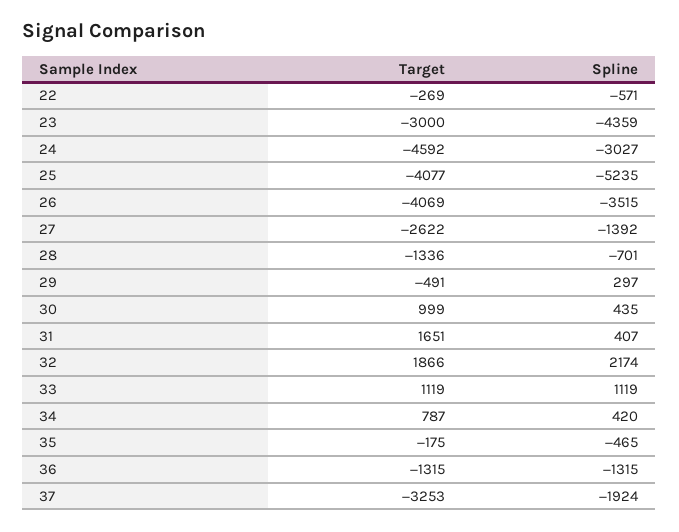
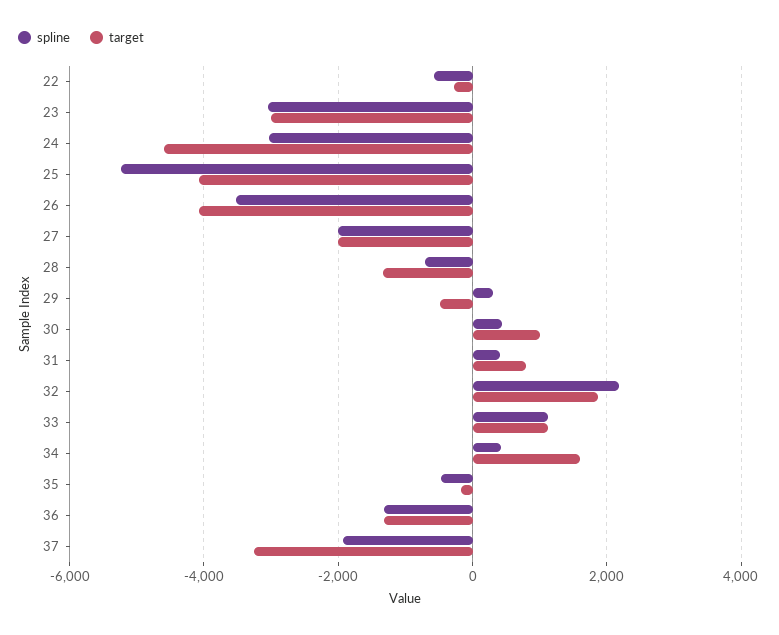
Spline, 23: -4359 -> -3000
Target, 27: -2622 -> -2000
Spline, 27: -1392 -> -2000
Target, 31: 1651 -> 800
Target, 34: 787 -> 1600

